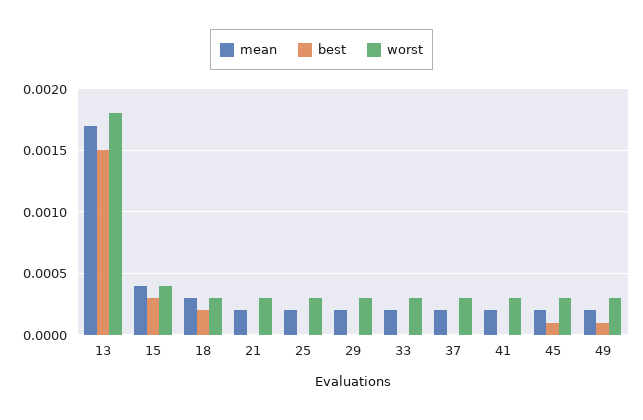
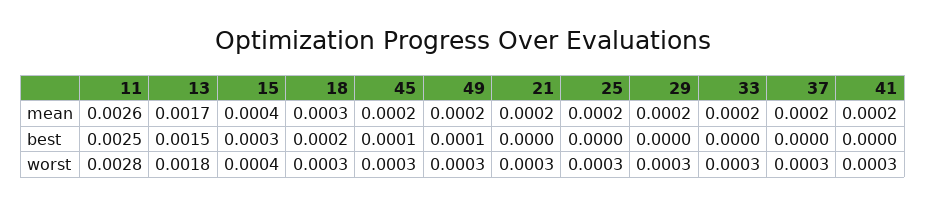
mean, 11: none -> 0.0026
best, 11: none -> 0.0025
worst, 11: none -> 0.0028

